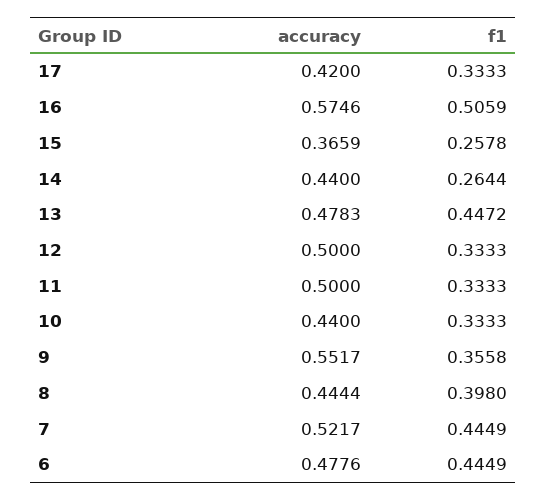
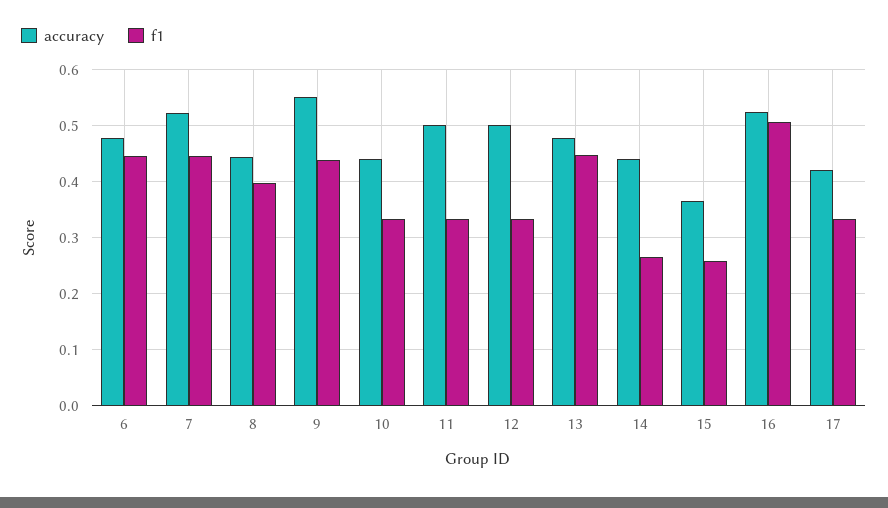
accuracy, 16: 0.5746 -> 0.52
f1, 9: 0.3558 -> 0.44

